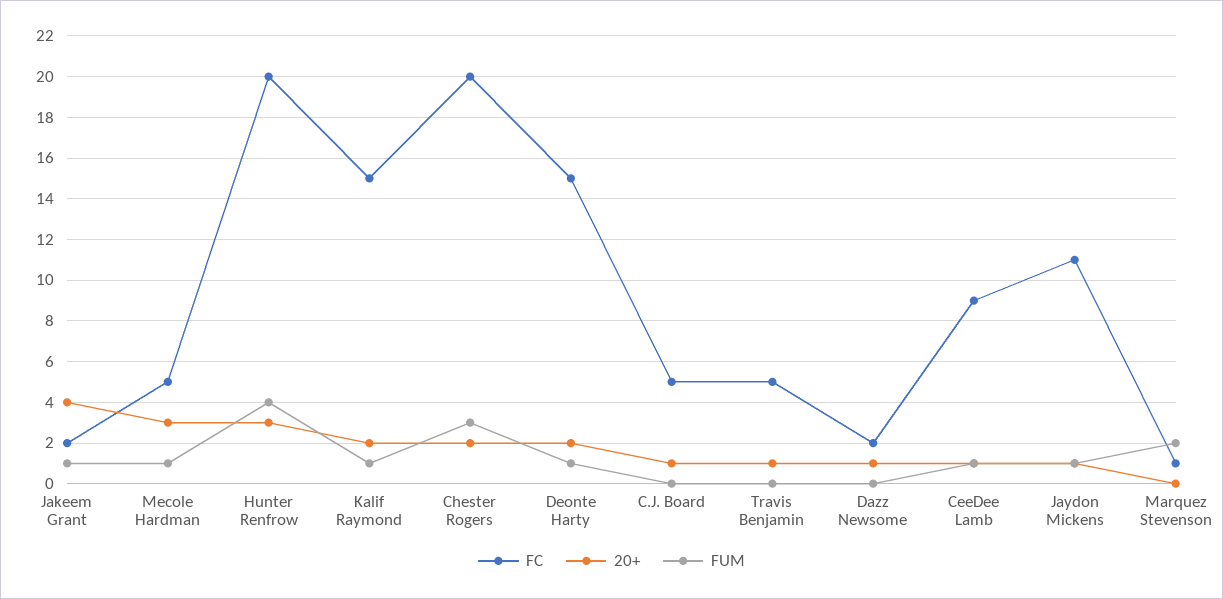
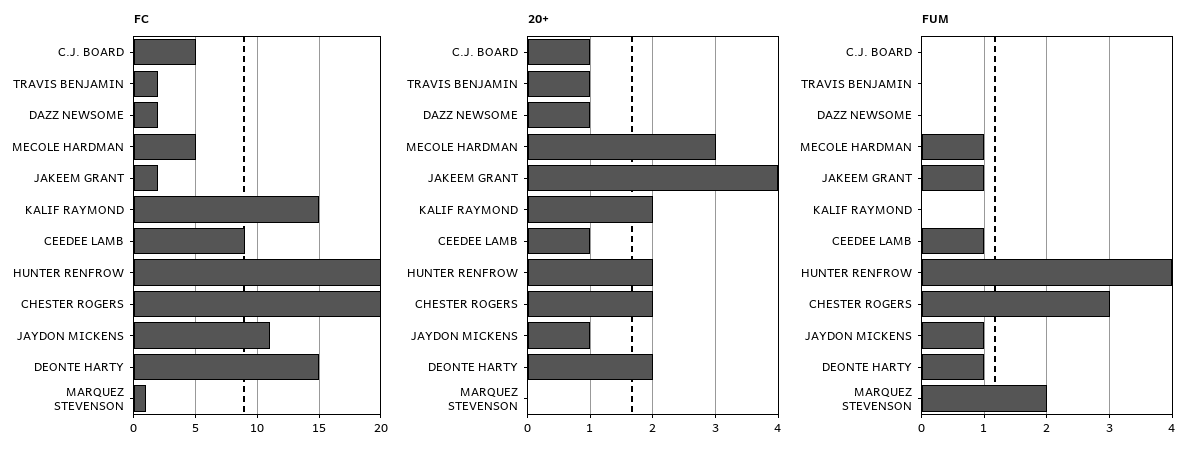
20+, Hunter Renfrow: 3 -> 2
FUM, Kalif Raymond: 1 -> 0
FC, Travis Benjamin: 5 -> 2

